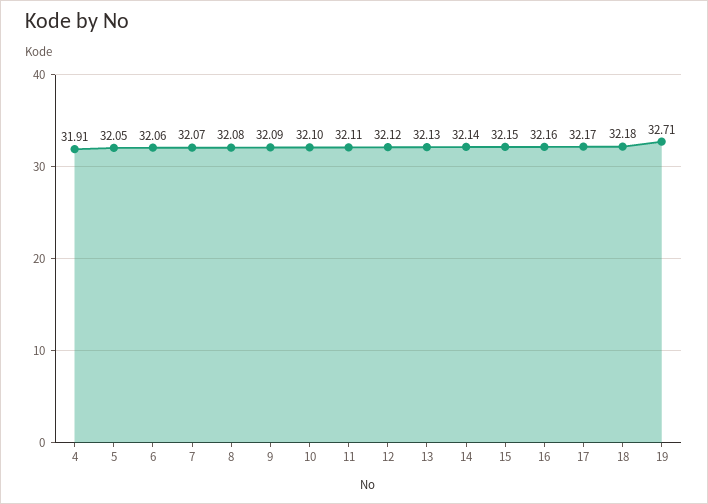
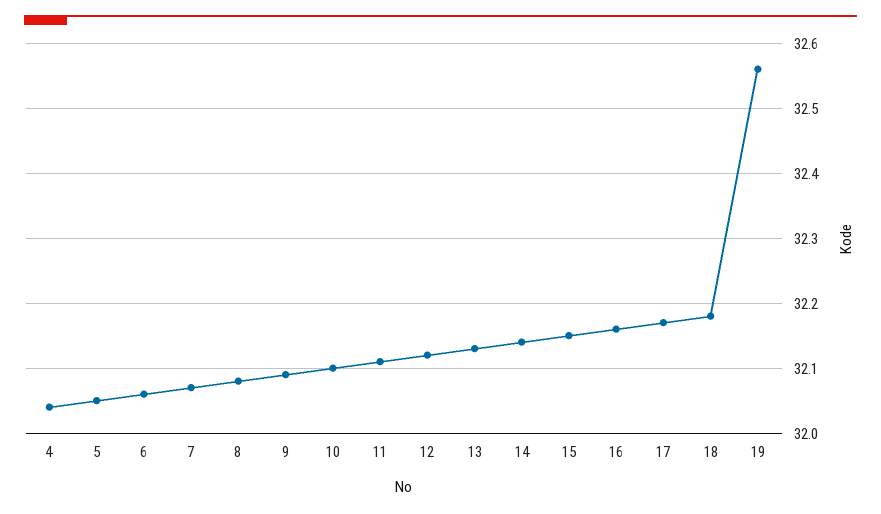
4: 31.91 -> 32.04
19: 32.71 -> 32.56

